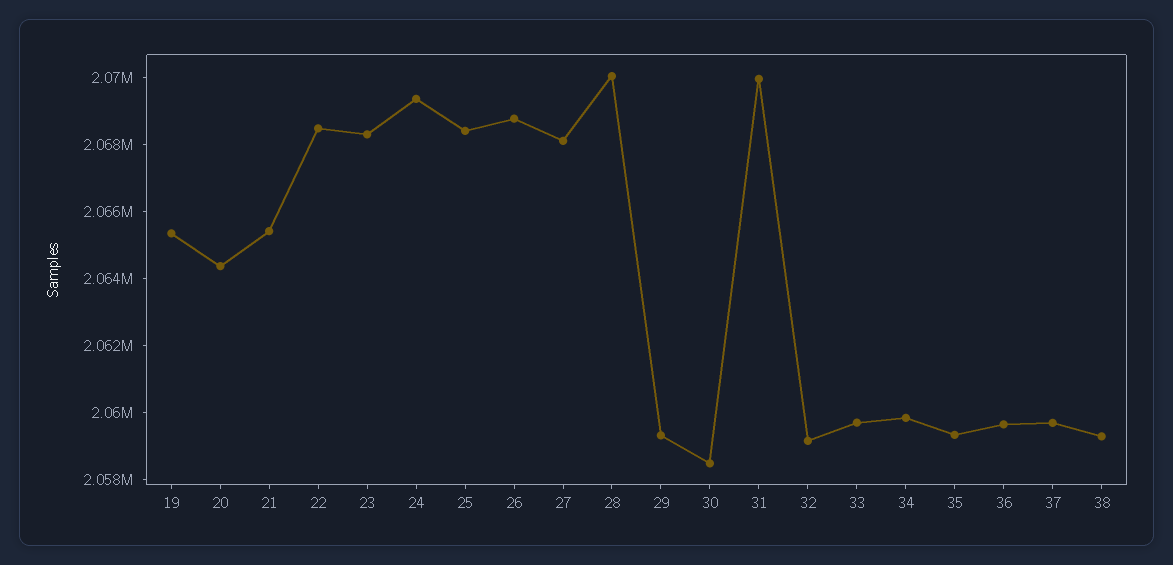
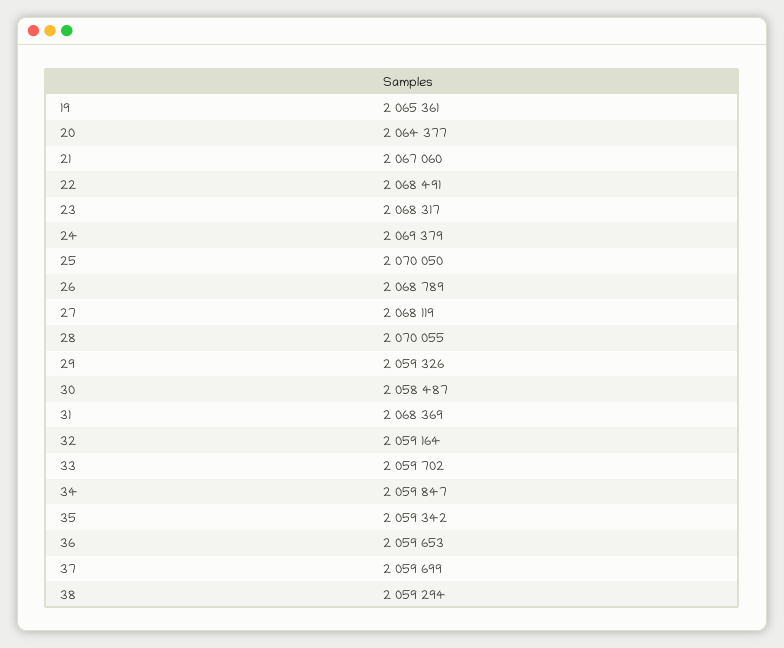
21: 2065500 -> 2067060
25: 2068500 -> 2070050
31: 2070000 -> 2068369

